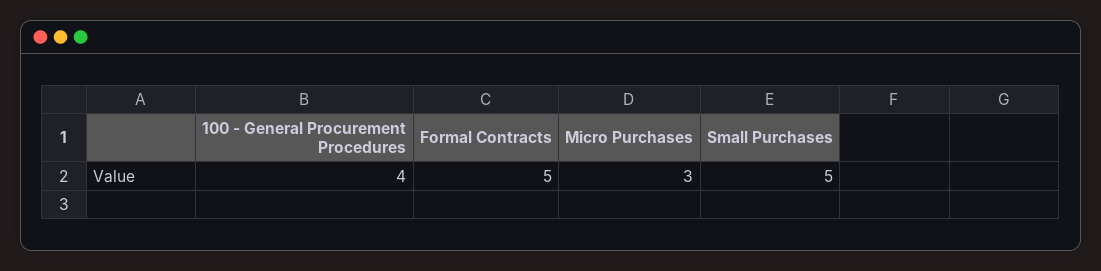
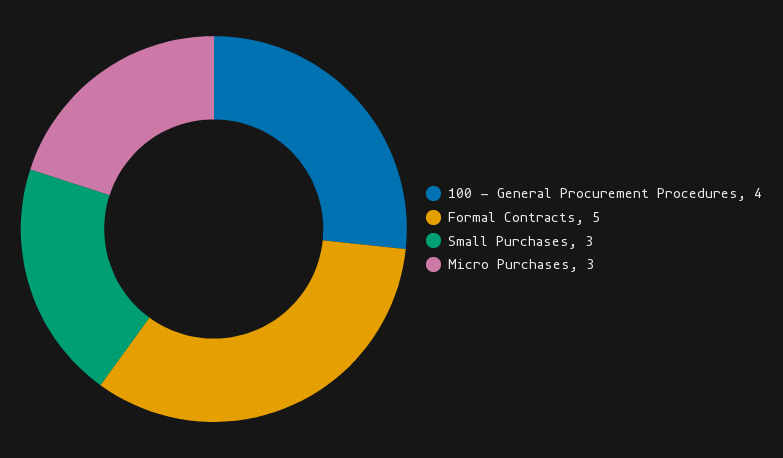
Small Purchases: 5 -> 3

